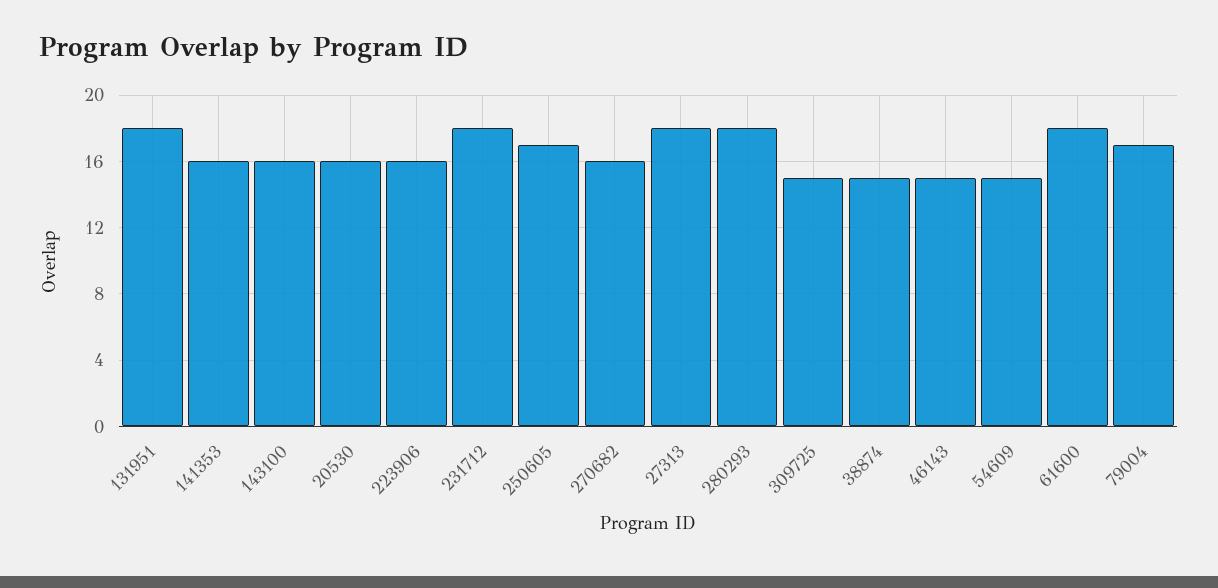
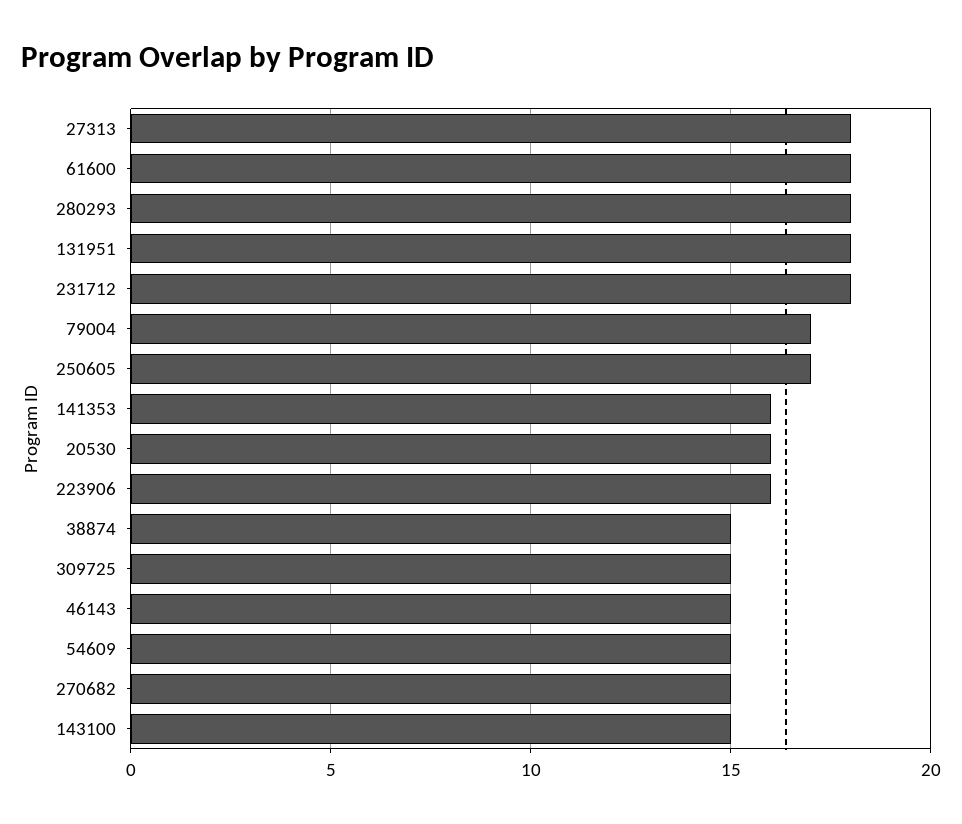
143100: 16 -> 15
270682: 16 -> 15

